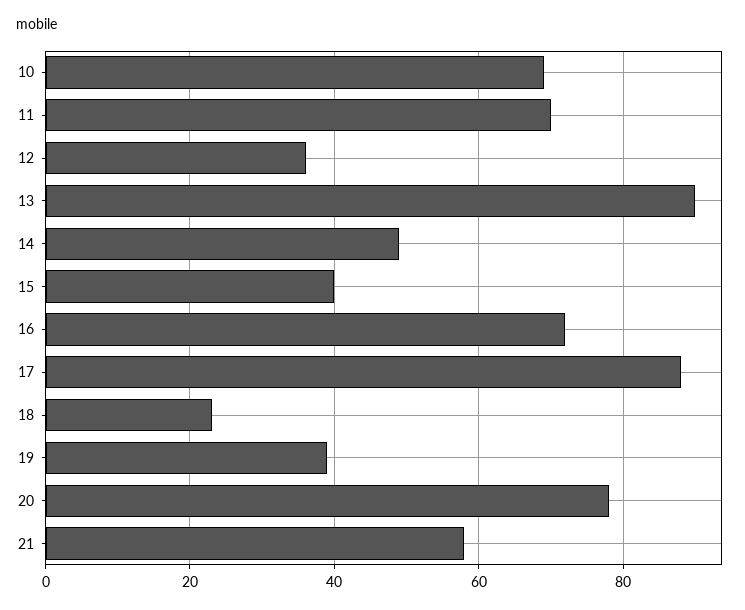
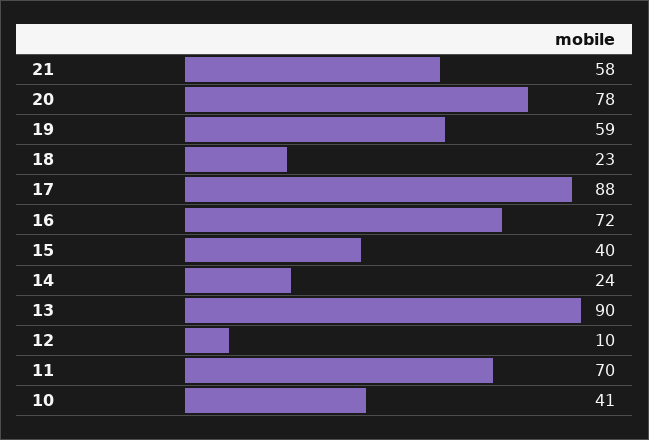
10: 70 -> 41
12: 35 -> 10
14: 50 -> 24
19: 40 -> 59

